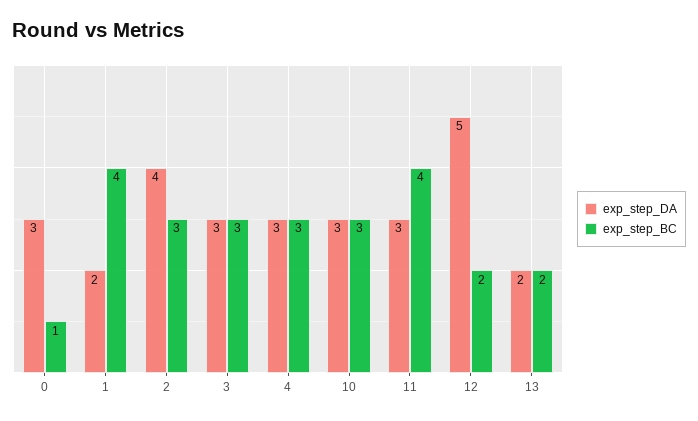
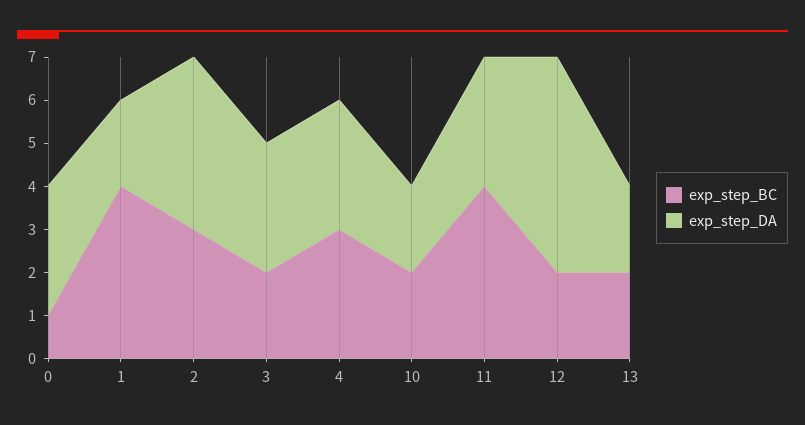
exp_step_BC, 3: 3 -> 2
exp_step_DA, 10: 3 -> 2
exp_step_BC, 10: 3 -> 2

